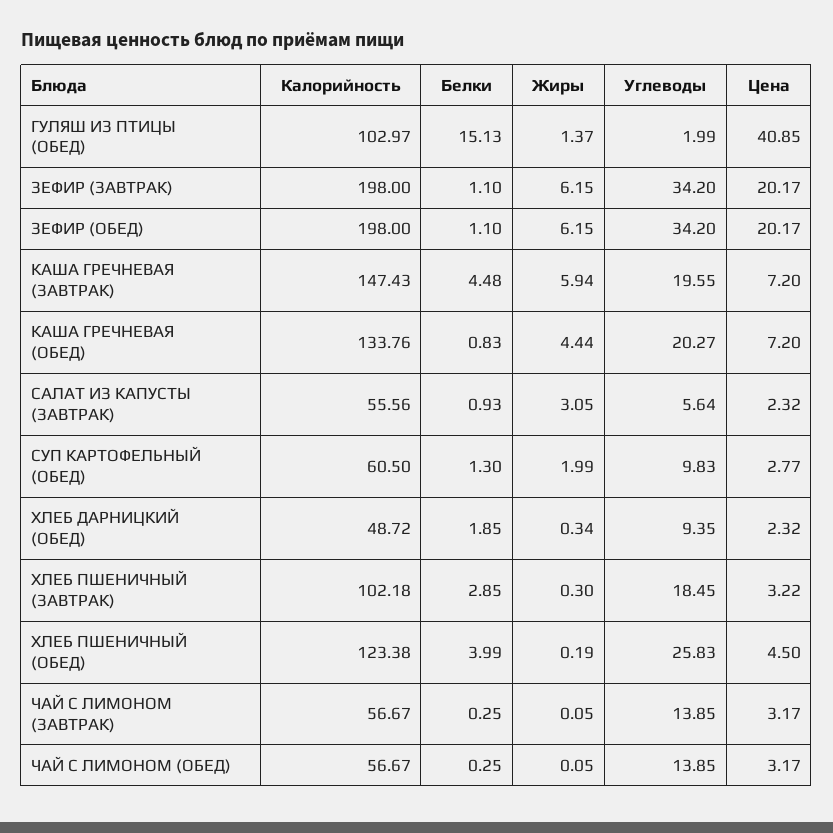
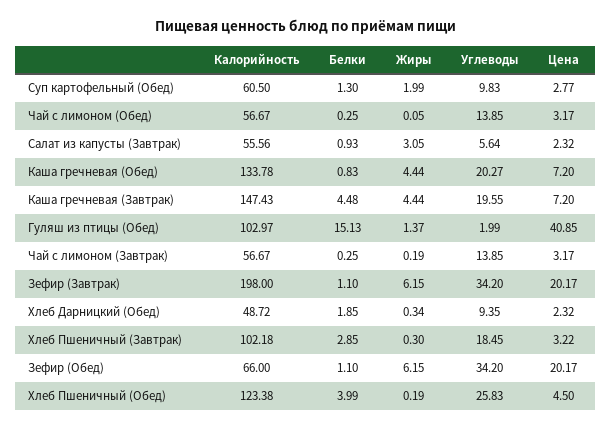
Калорийность, ЗЕФИР (ОБЕД): 198 -> 66
Жиры, КАША ГРЕЧНЕВАЯ (ЗАВТРАК): 5.94 -> 4.44
Калорийность, КАША ГРЕЧНЕВАЯ (ОБЕД): 133.76 -> 133.78
Жиры, ЧАЙ С ЛИМОНОМ (ЗАВТРАК): 0.05 -> 0.19

